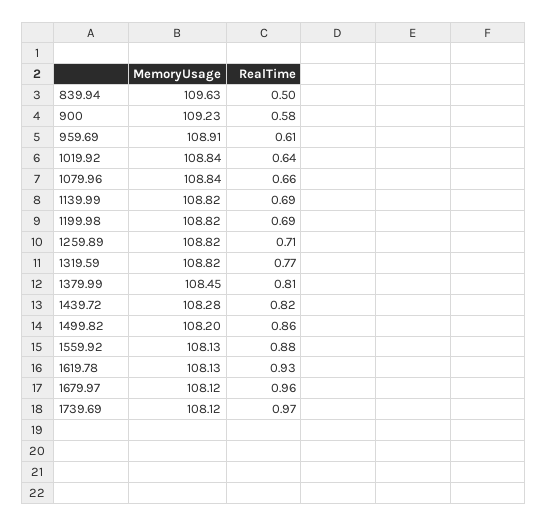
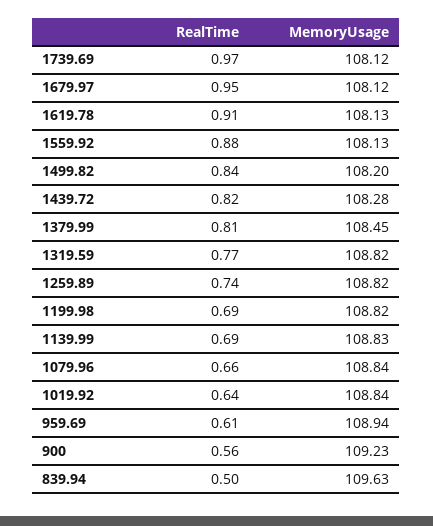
RealTime, 900: 0.58 -> 0.56
MemoryUsage, 959.69: 108.91 -> 108.94
MemoryUsage, 1139.99: 108.82 -> 108.83
RealTime, 1259.89: 0.71 -> 0.74
RealTime, 1499.82: 0.86 -> 0.84
RealTime, 1619.78: 0.93 -> 0.91
RealTime, 1679.97: 0.96 -> 0.95

